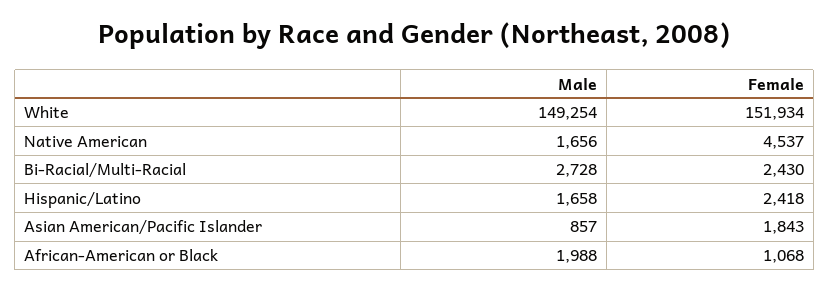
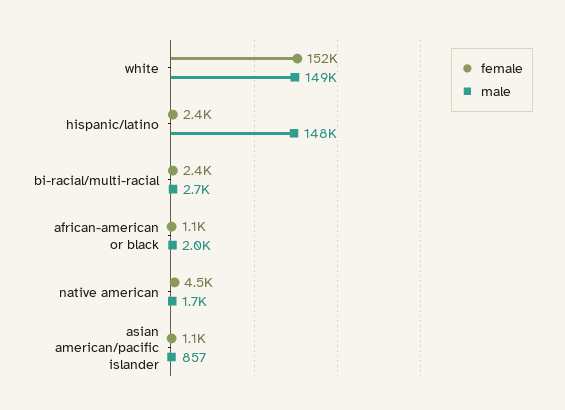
Male, Hispanic/Latino: 1658 -> 148000
Female, Asian American/Pacific Islander: 1843 -> 1100

